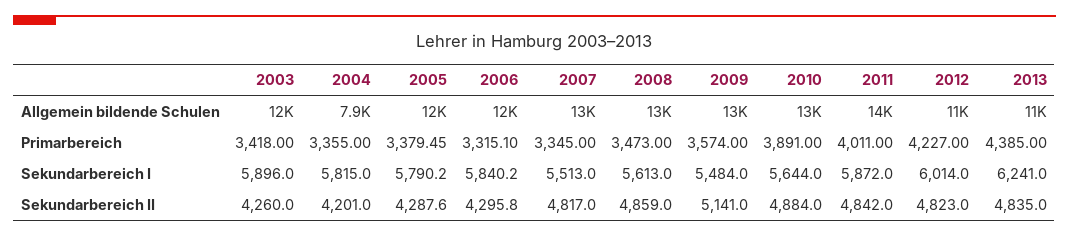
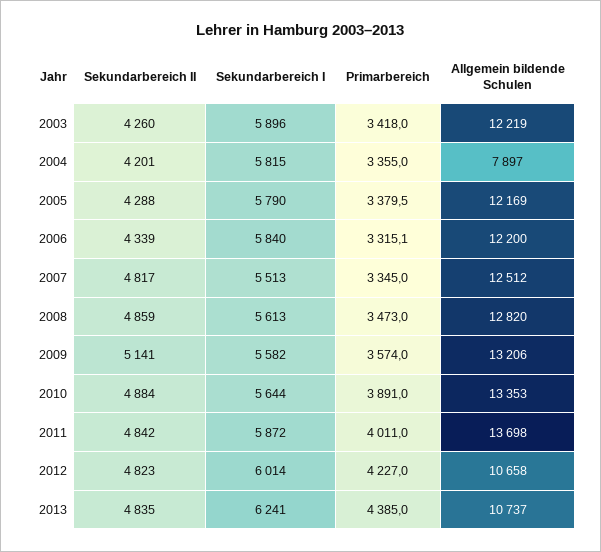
2009, Sekundarbereich I: 5484 -> 5582
2006, Sekundarbereich II: 4295.8 -> 4339

